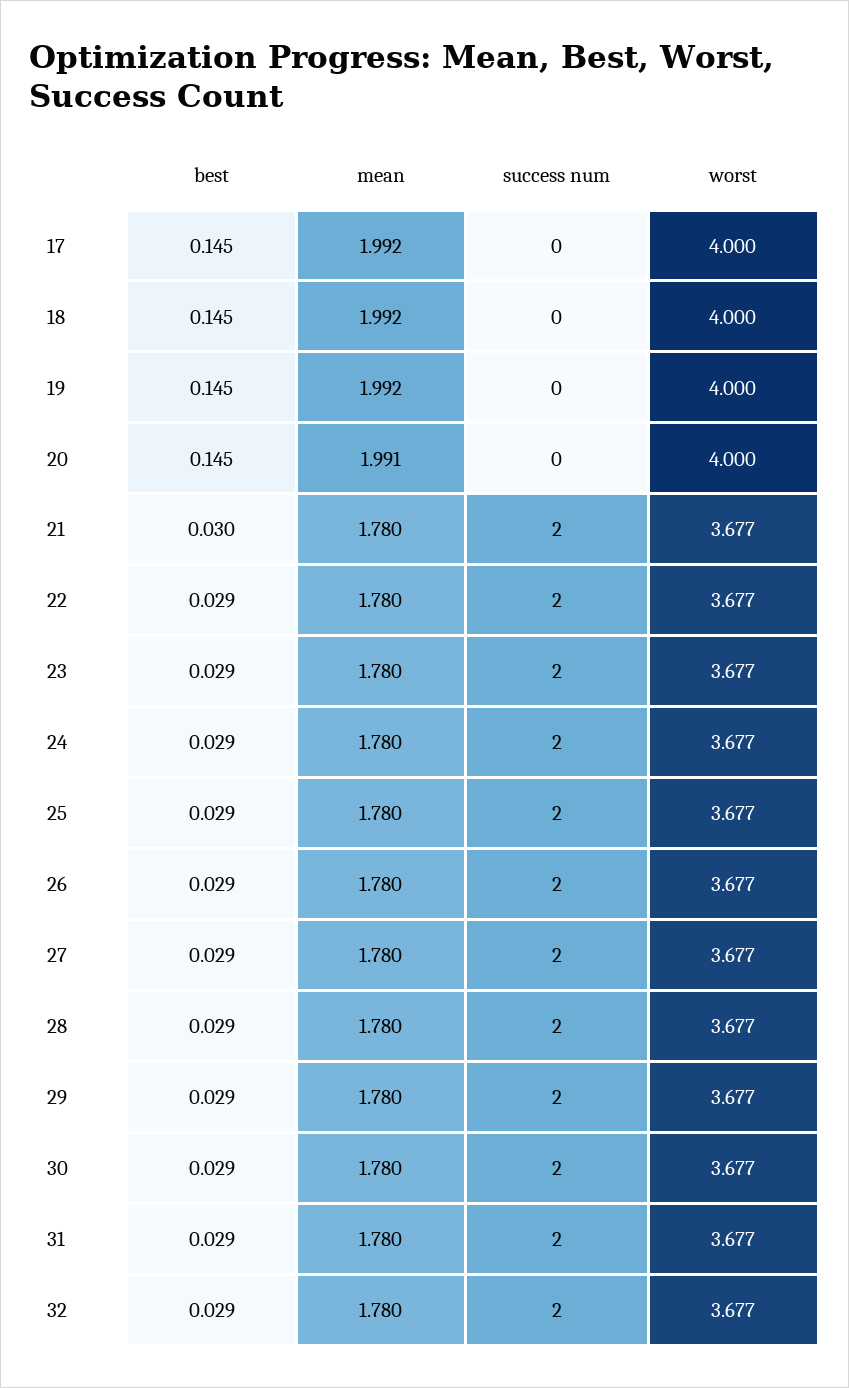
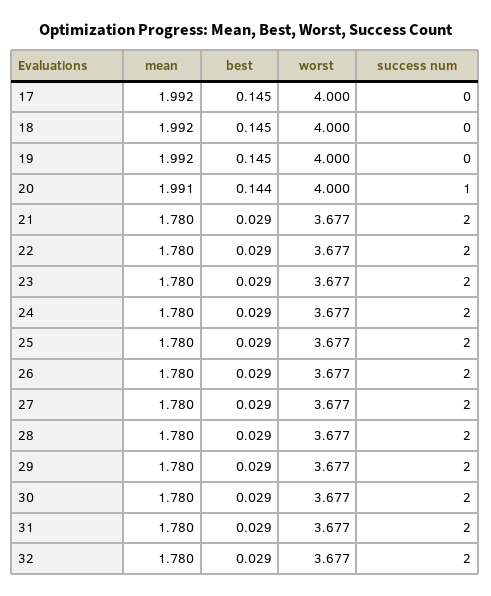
best, 20: 0.145 -> 0.144
success num, 20: 0 -> 1
best, 21: 0.03 -> 0.029

